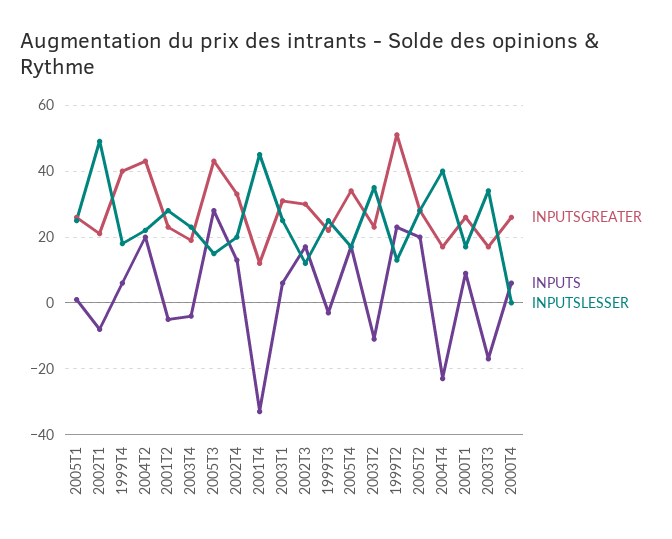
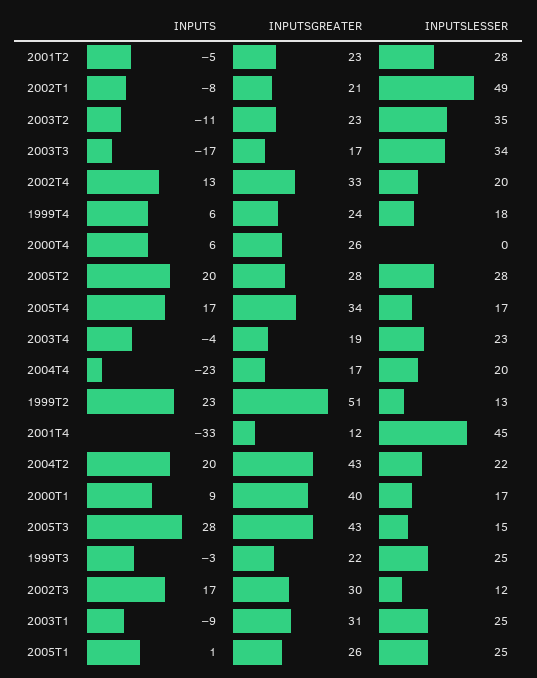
INPUTSGREATER, 1999T4: 40 -> 24
INPUTS, 2003T1: 5 -> -9
INPUTSLESSER, 2004T4: 40 -> 20
INPUTSGREATER, 2000T1: 25 -> 40

